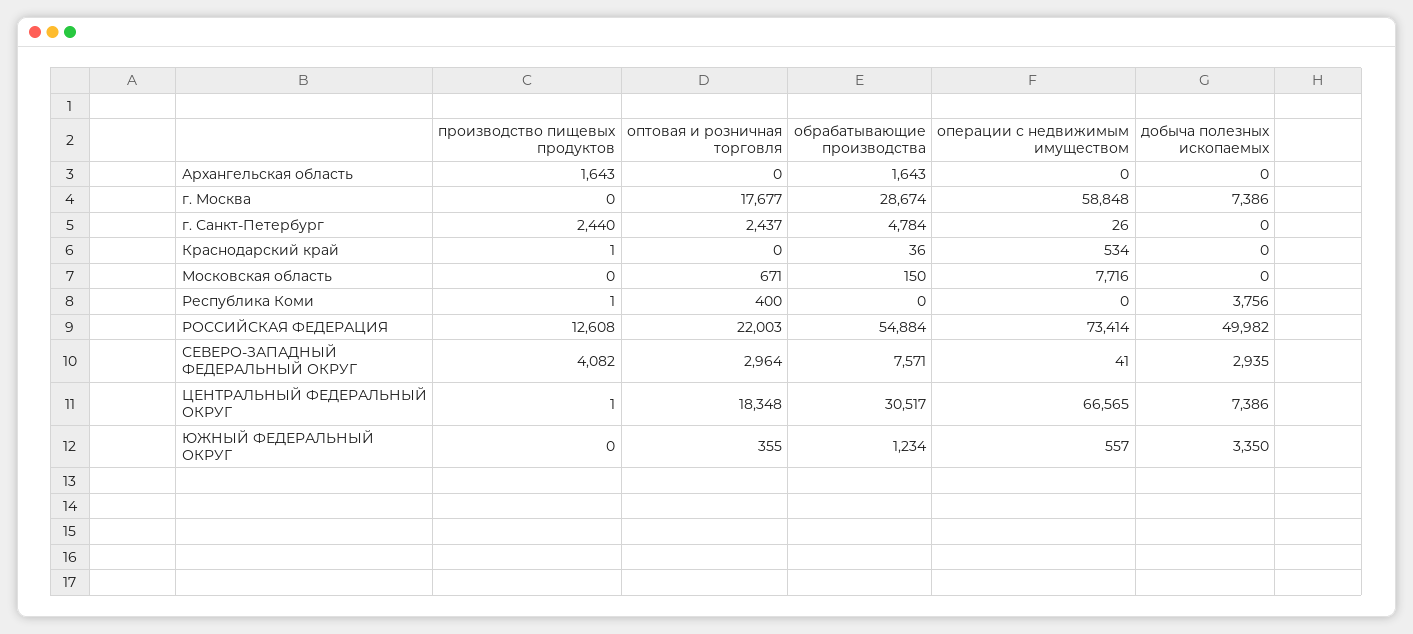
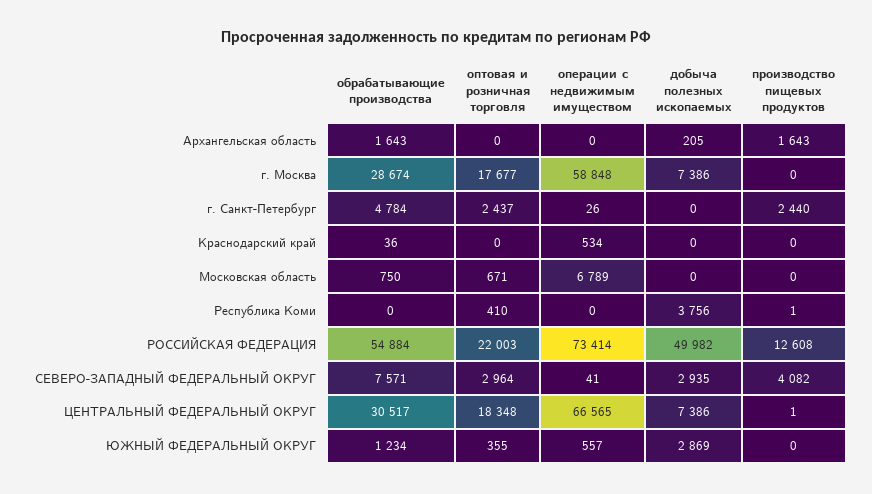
добыча полезных ископаемых, Архангельская область: 0 -> 205
производство пищевых продуктов, Краснодарский край: 1 -> 0
обрабатывающие производства, Московская область: 150 -> 750
операции с недвижимым имуществом, Московская область: 7716 -> 6789
оптовая и розничная торговля, Республика Коми: 400 -> 410
добыча полезных ископаемых, ЮЖНЫЙ ФЕДЕРАЛЬНЫЙ ОКРУГ: 3350 -> 2869

